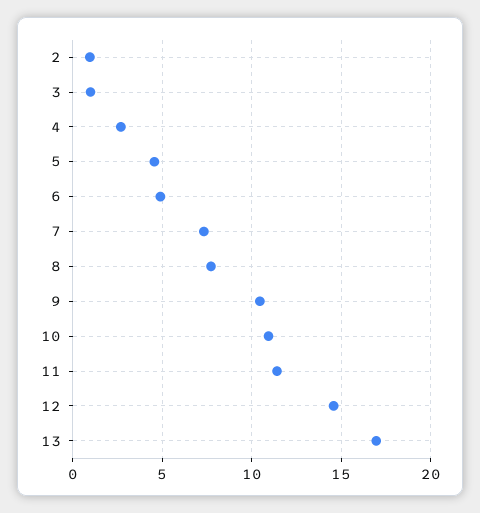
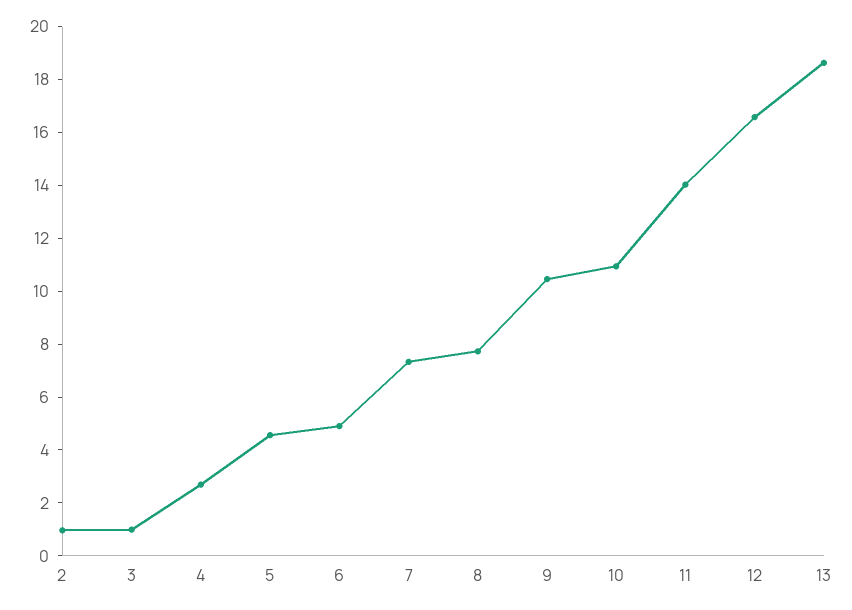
11: 11.5 -> 14
12: 14.5 -> 16.5
13: 17 -> 18.5

